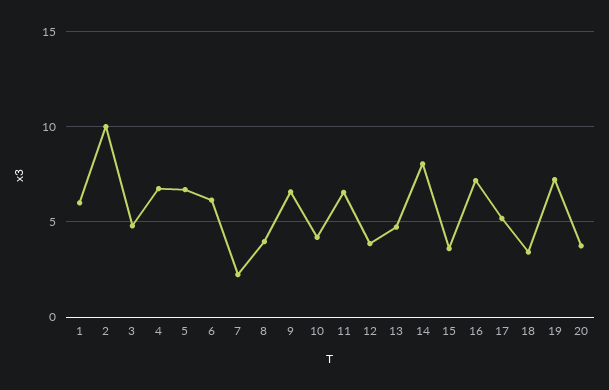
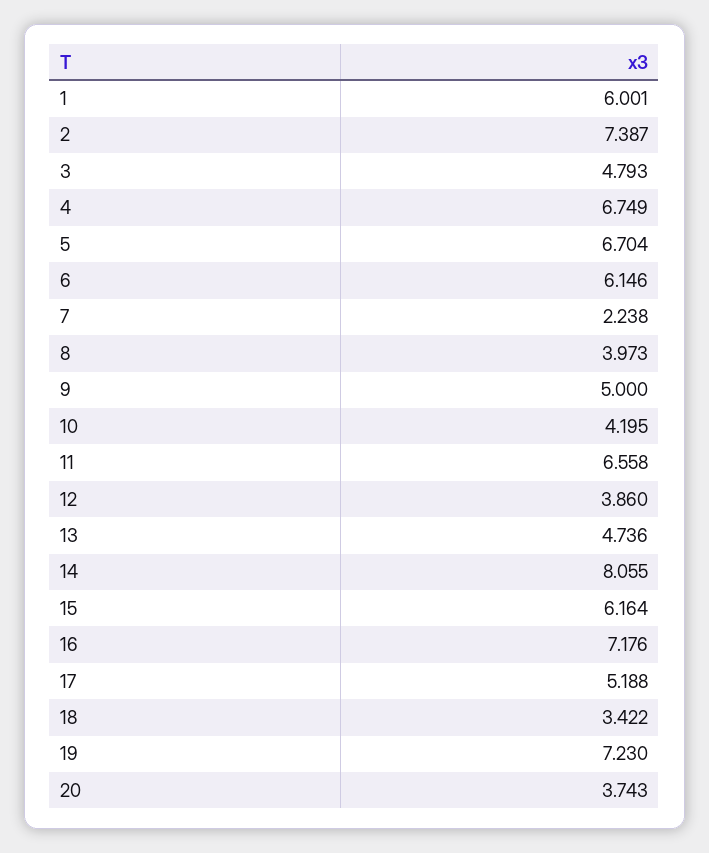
2: 10 -> 7.387
9: 6.5 -> 5
15: 3.5 -> 6.164

